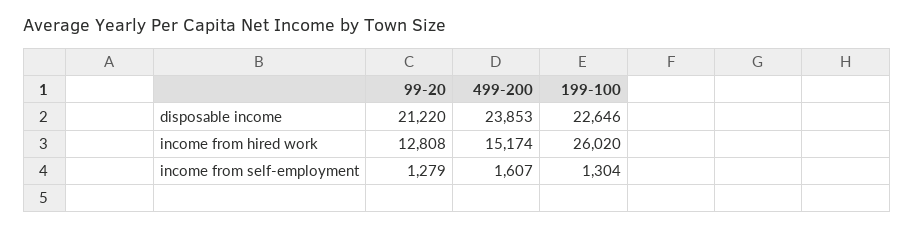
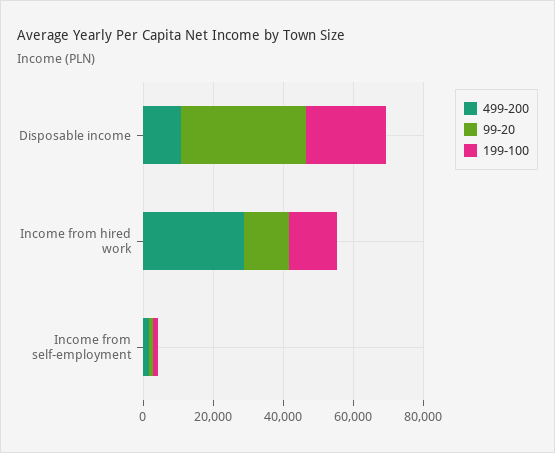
99-20, disposable income: 21220 -> 35000
499-200, disposable income: 23853 -> 10000
499-200, income from hired work: 15174 -> 30000
199-100, income from hired work: 26020 -> 15000

